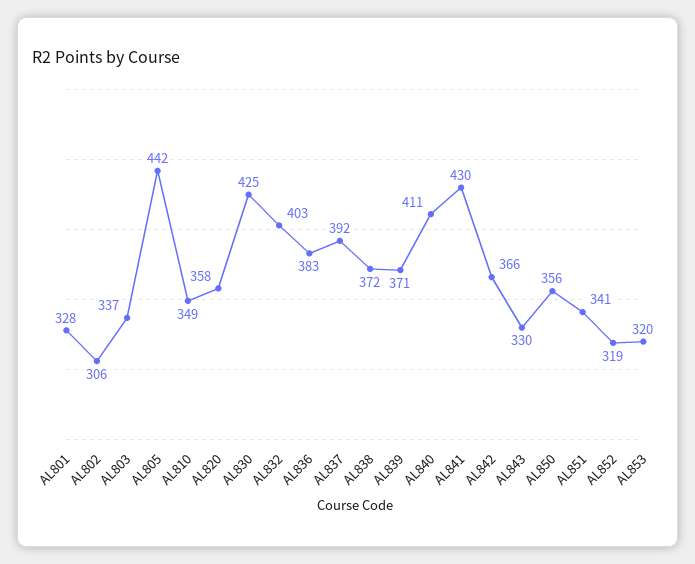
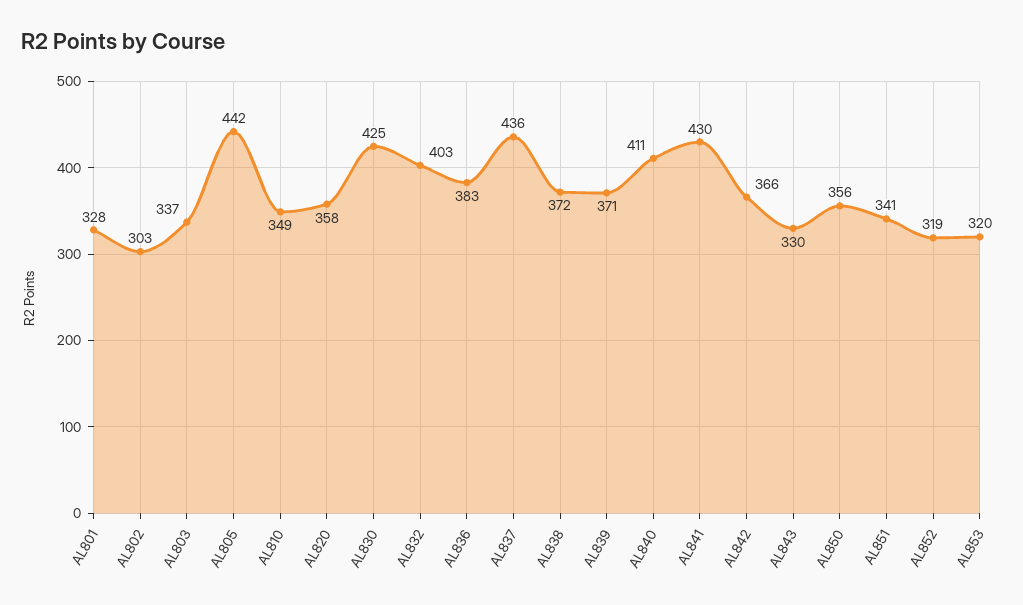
AL802: 306 -> 303
AL837: 392 -> 436

